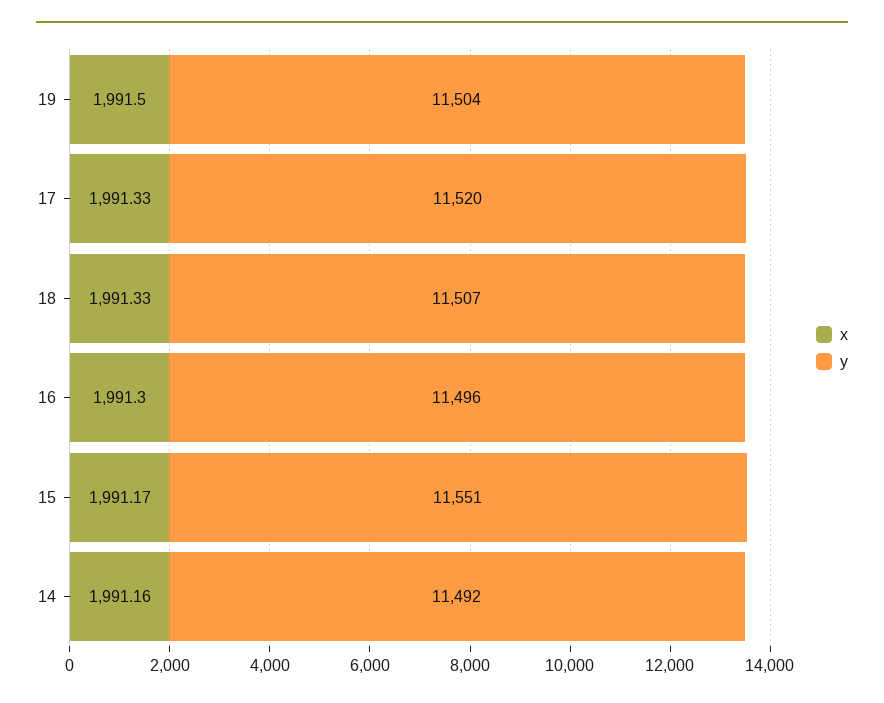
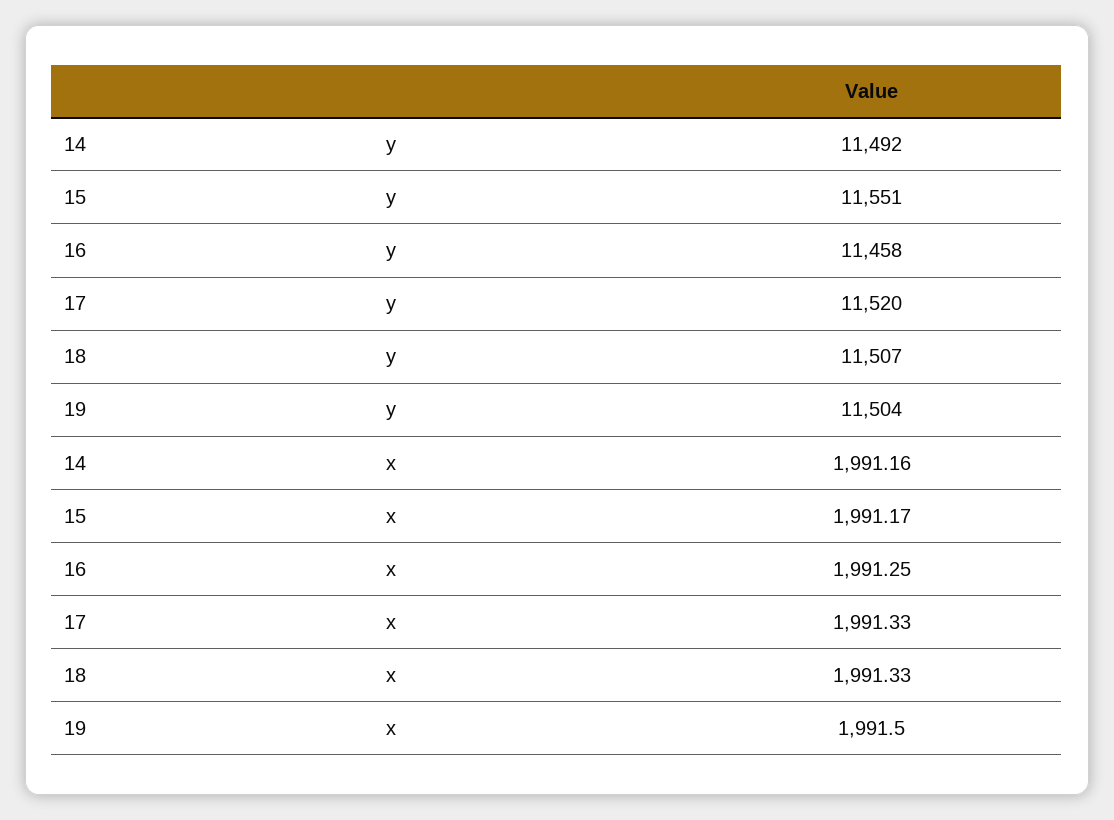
x, 16: 1991.3 -> 1991.25
y, 16: 11496 -> 11458

